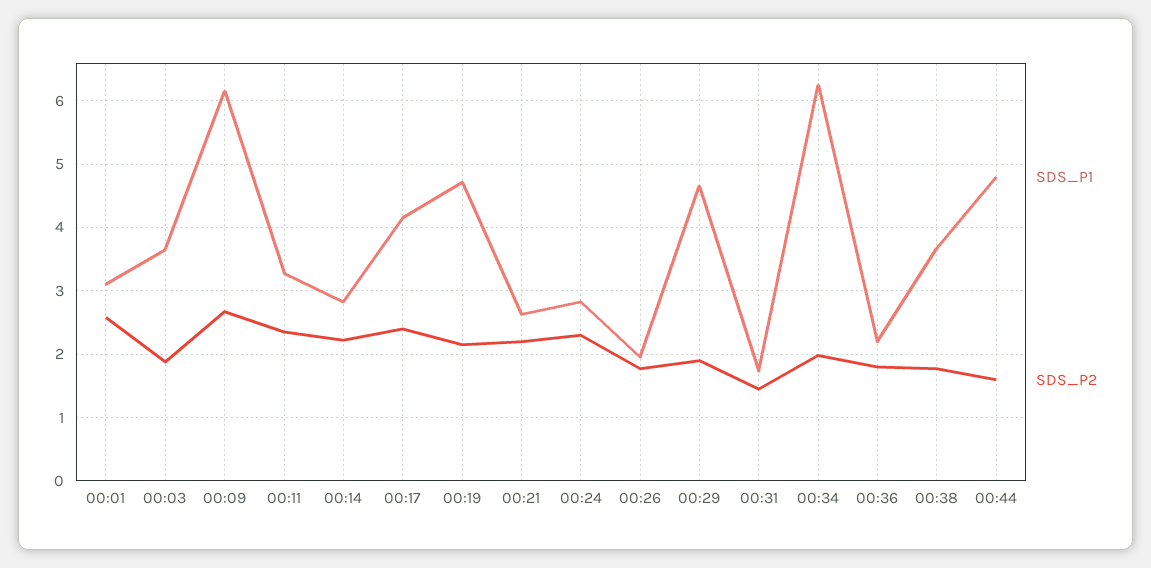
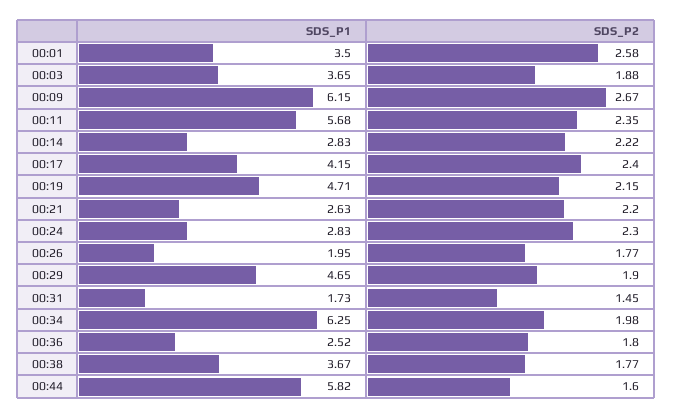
SDS_P1, 00:01: 3.1 -> 3.5
SDS_P1, 00:11: 3.3 -> 5.68
SDS_P1, 00:36: 2.2 -> 2.52
SDS_P1, 00:44: 4.8 -> 5.82

